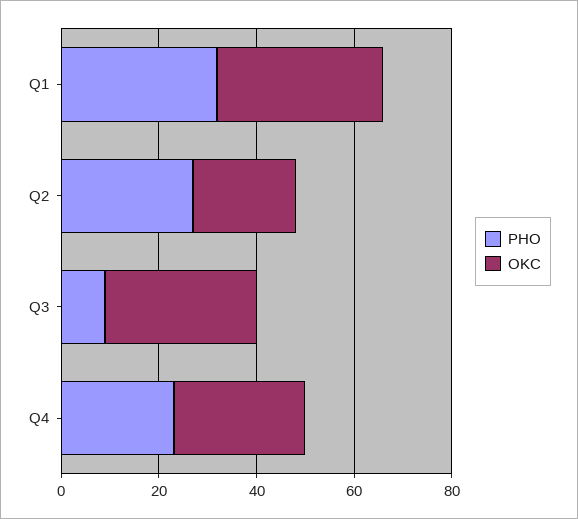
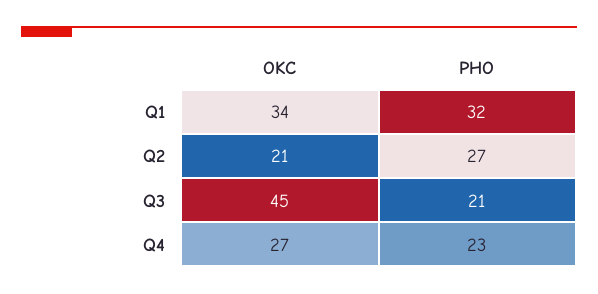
PHO, Q3: 10 -> 21
OKC, Q3: 30 -> 45

